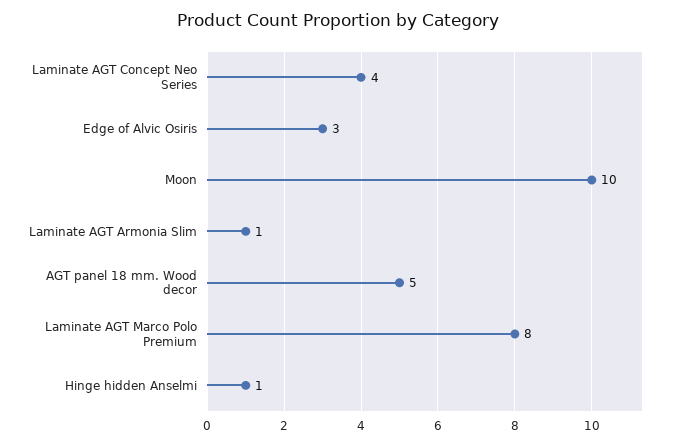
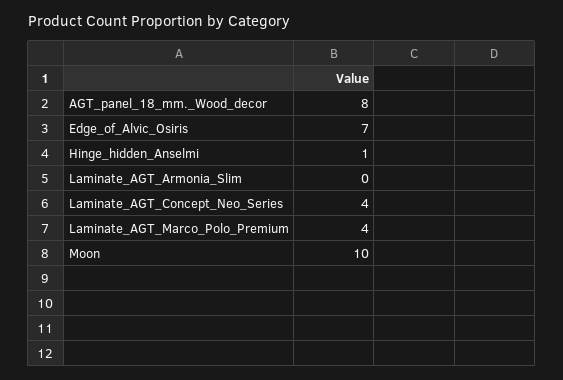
Edge of Alvic Osiris: 3 -> 7
Laminate AGT Armonia Slim: 1 -> 0
AGT panel 18 mm. Wood decor: 5 -> 8
Laminate AGT Marco Polo Premium: 8 -> 4

